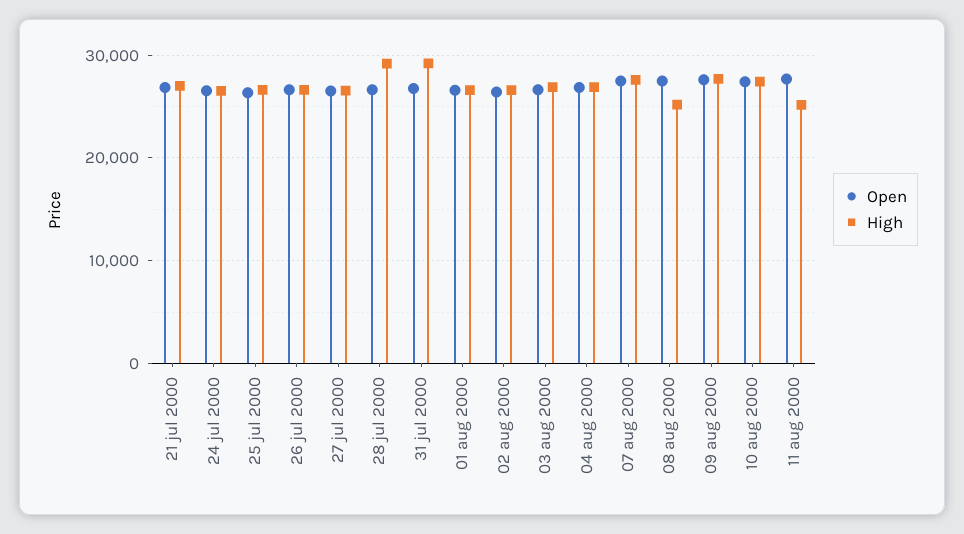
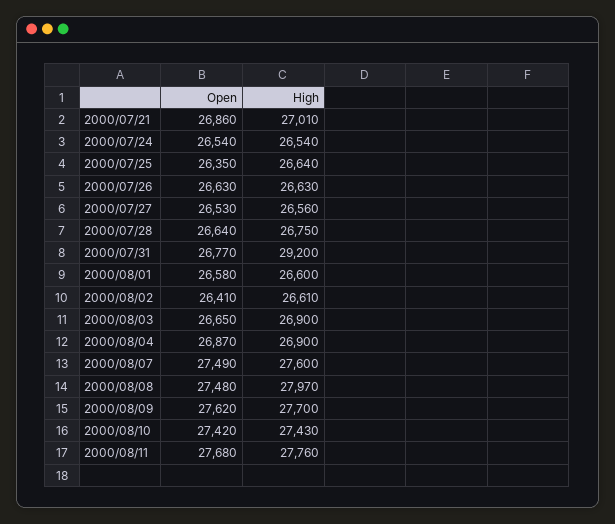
High, 28 jul 2000: 29000 -> 26750
High, 08 aug 2000: 25000 -> 27970
High, 11 aug 2000: 25000 -> 27760

